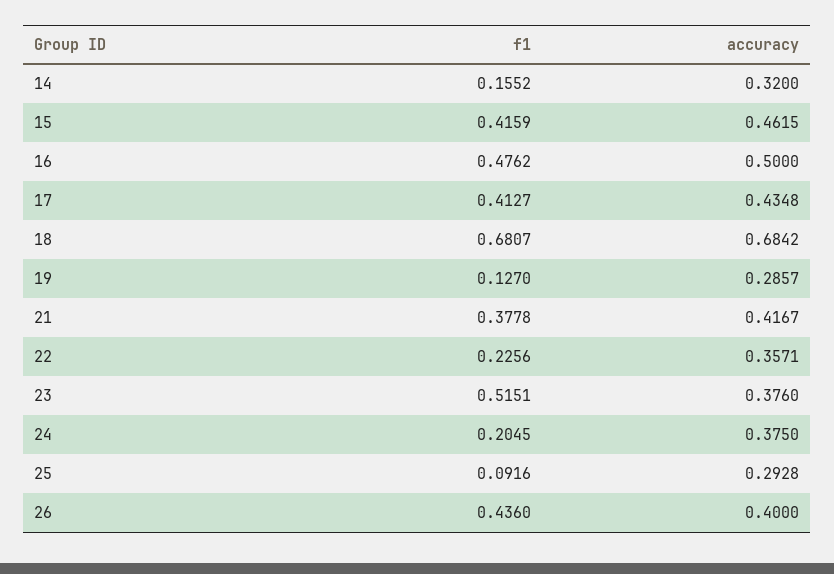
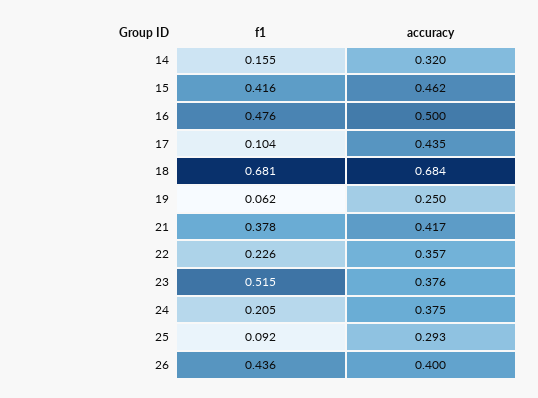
f1, 17: 0.4127 -> 0.104
f1, 19: 0.127 -> 0.062
accuracy, 19: 0.2857 -> 0.25

